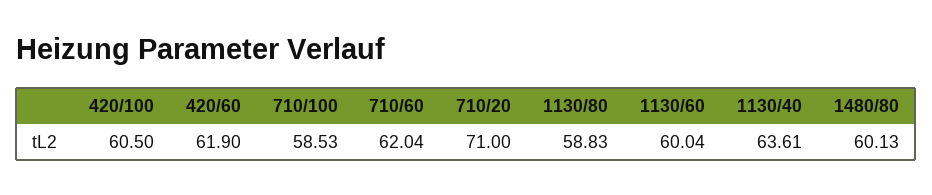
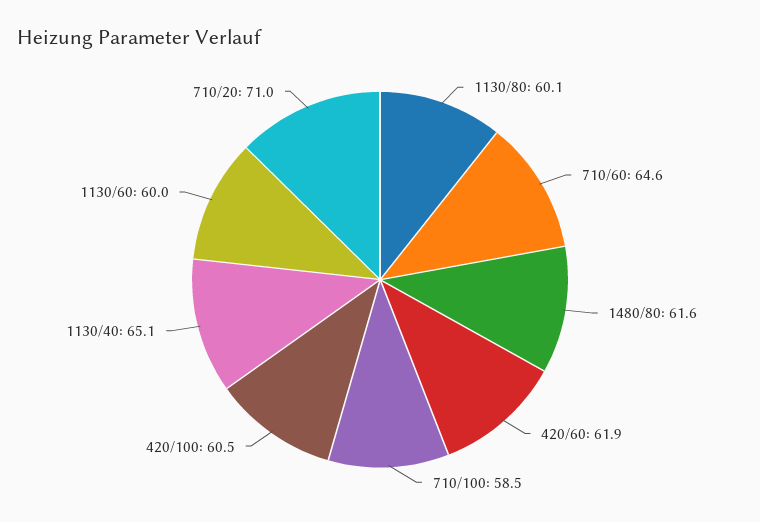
710/60: 62.04 -> 64.6
1130/80: 58.83 -> 60.1
1130/40: 63.61 -> 65.1
1480/80: 60.13 -> 61.6

